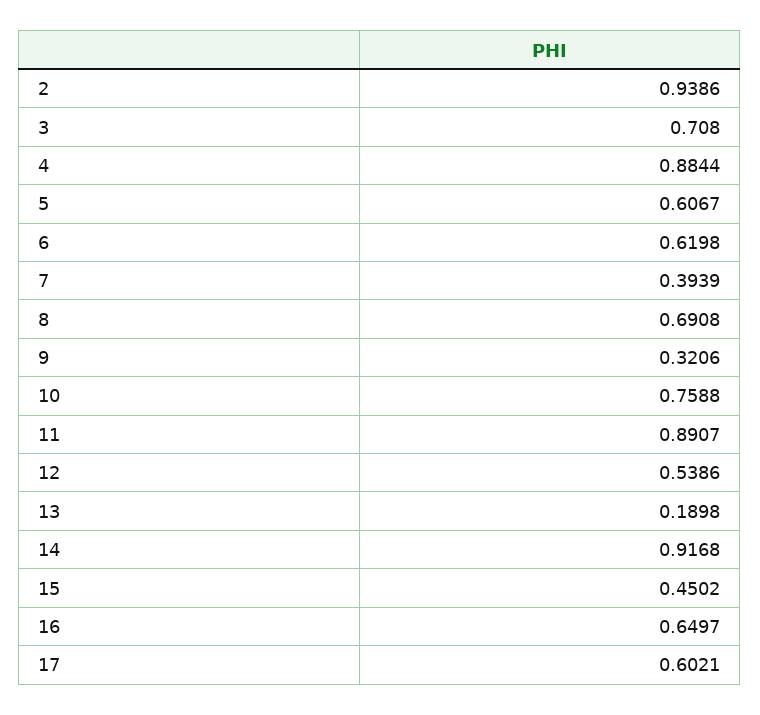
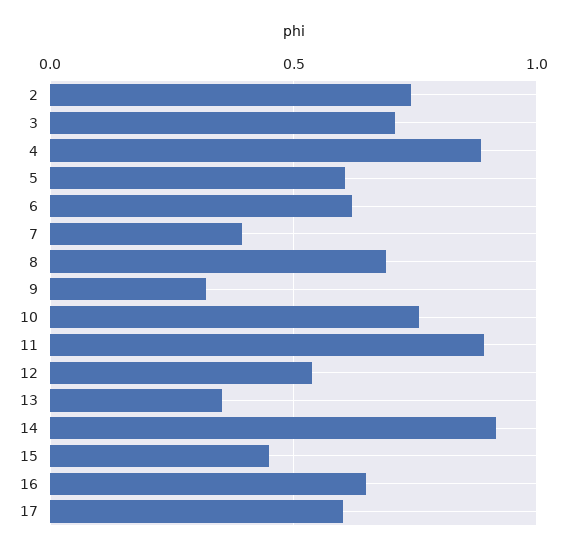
2: 0.9386 -> 0.75
13: 0.1898 -> 0.35

